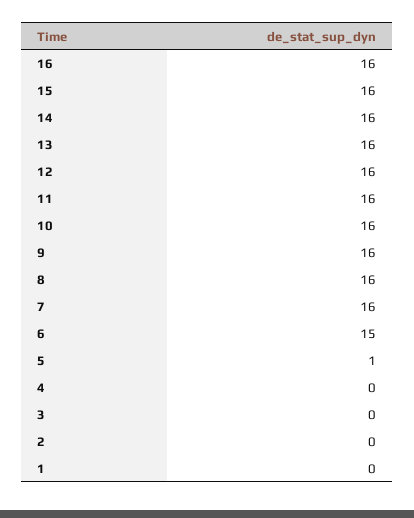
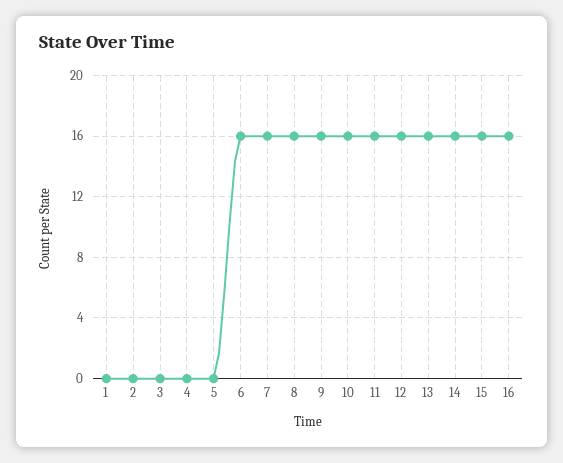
6: 15 -> 16
5: 1 -> 0

